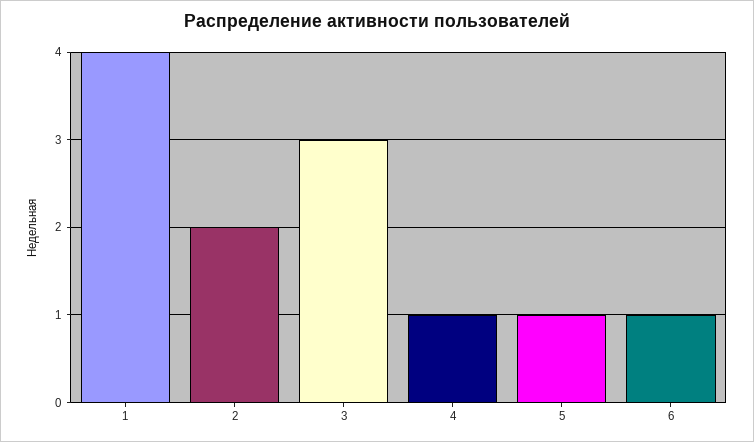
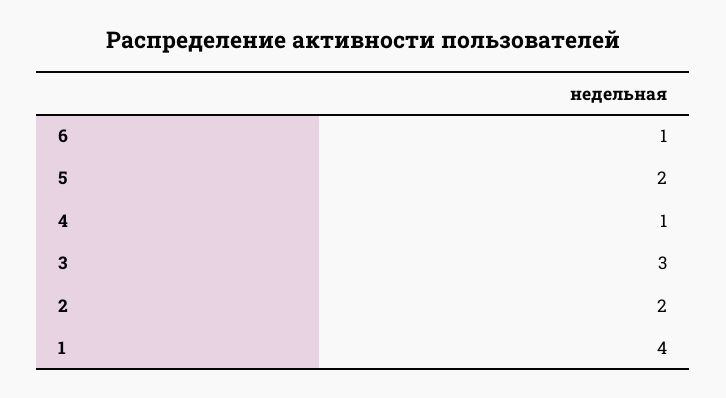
5: 1 -> 2

